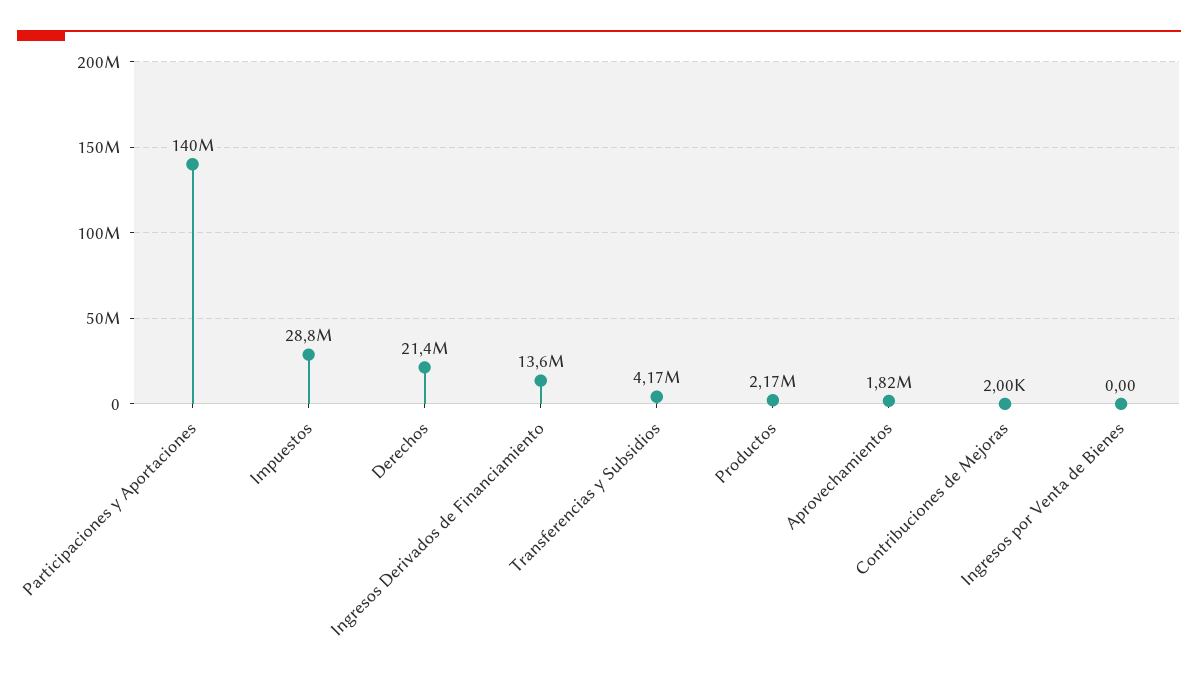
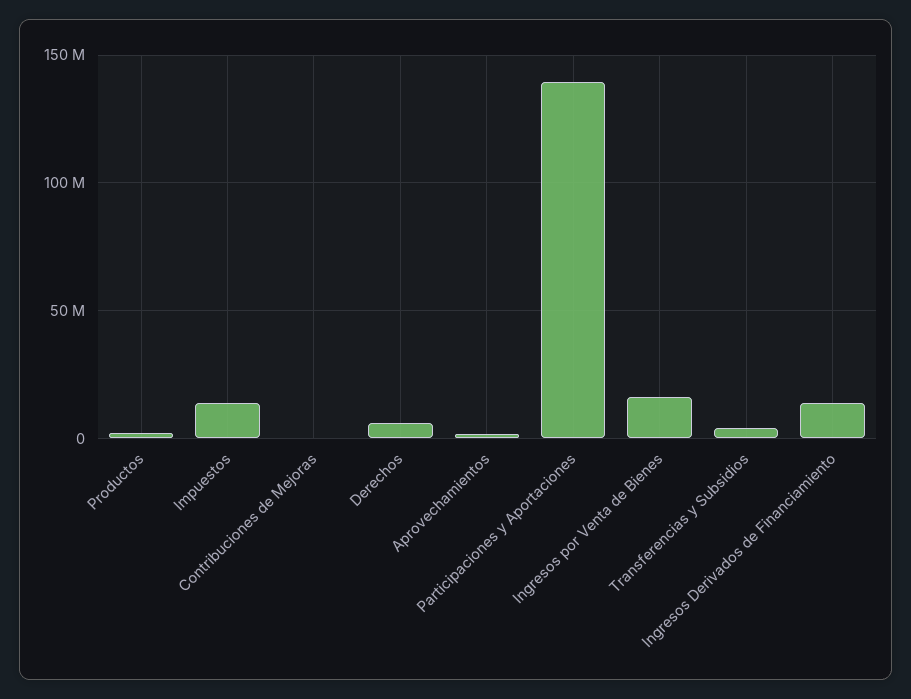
Impuestos: 28800000 -> 15000000
Derechos: 21400000 -> 5000000
Ingresos por Venta de Bienes: 0 -> 15000000

